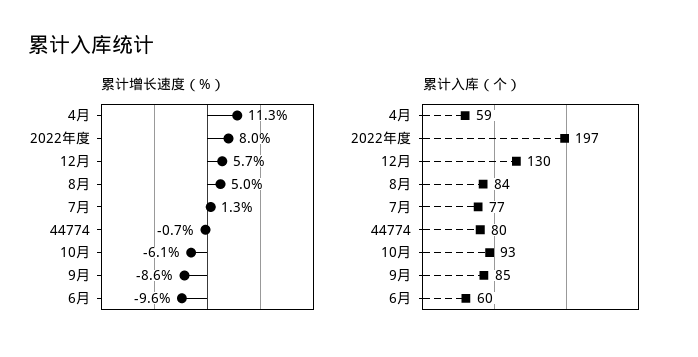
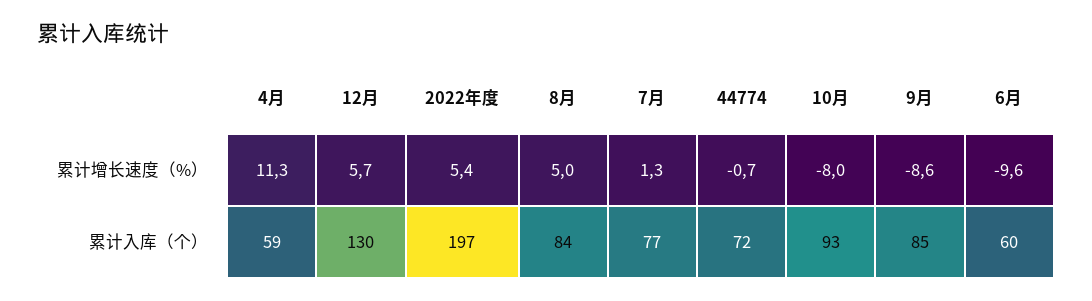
累计增长速度（%）, 2022年度: 8 -> 5.4
累计增长速度（%）, 10月: -6.1 -> -8
累计入库（个）, 44774: 80 -> 72

